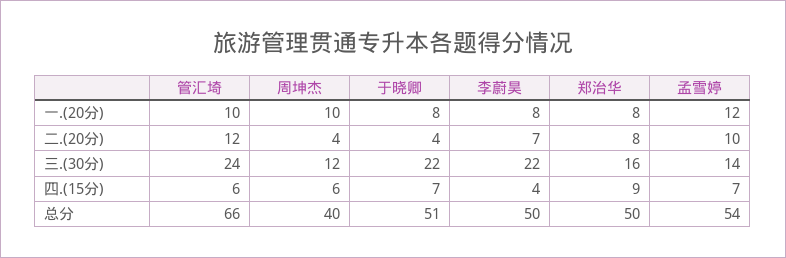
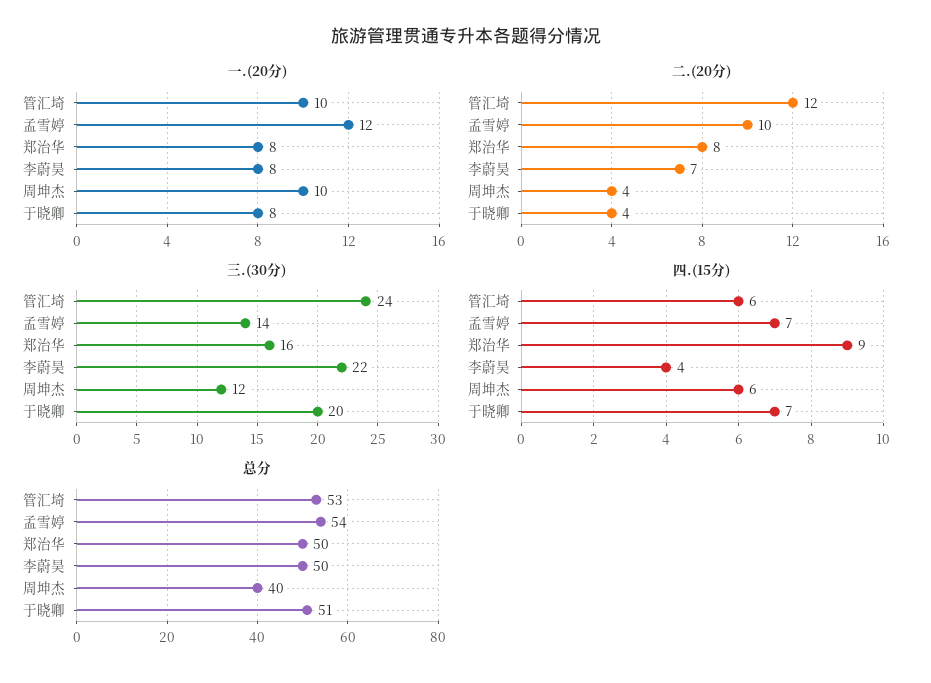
三.(30分), 于晓卿: 22 -> 20
总分, 管汇埼: 66 -> 53

